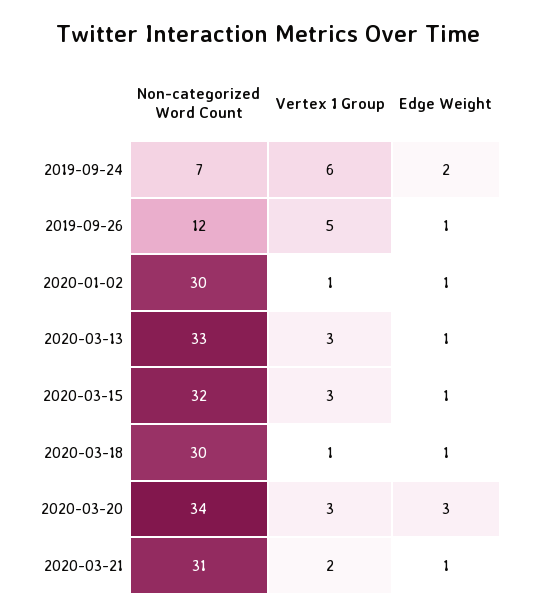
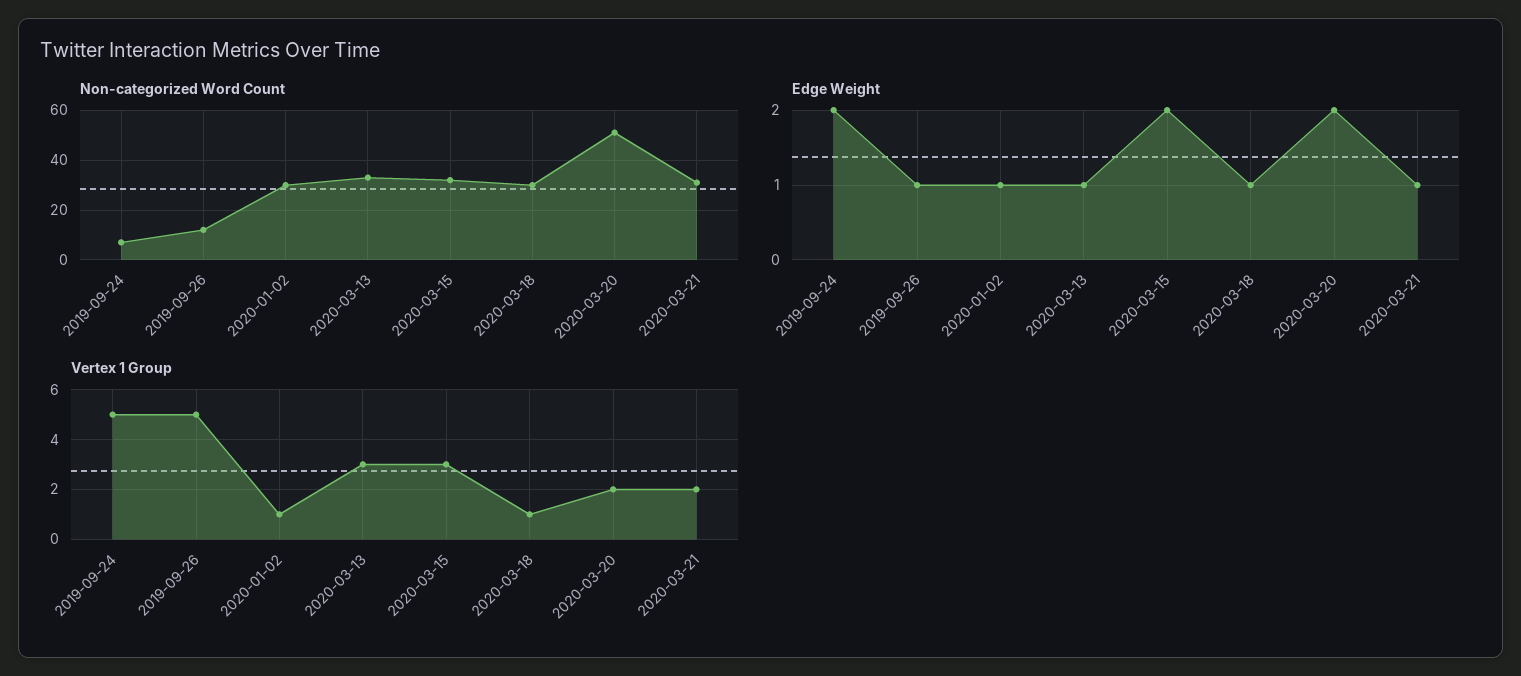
Vertex 1 Group, 2019-09-24: 6 -> 5
Edge Weight, 2020-03-15: 1 -> 2
Non-categorized Word Count, 2020-03-20: 34 -> 50
Vertex 1 Group, 2020-03-20: 3 -> 2
Edge Weight, 2020-03-20: 3 -> 2

